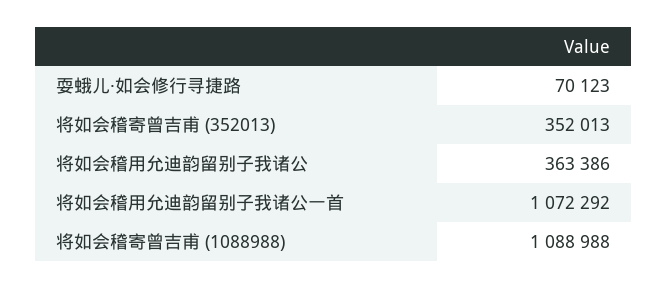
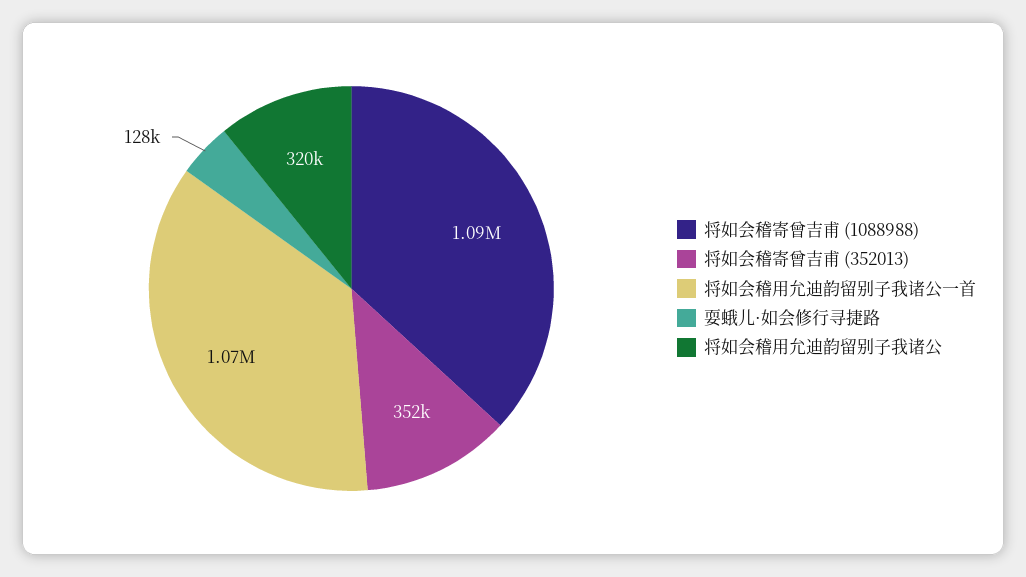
耍蛾儿·如会修行寻捷路: 70123 -> 128000
将如会稽用允迪韵留别子我诸公: 363386 -> 320000

